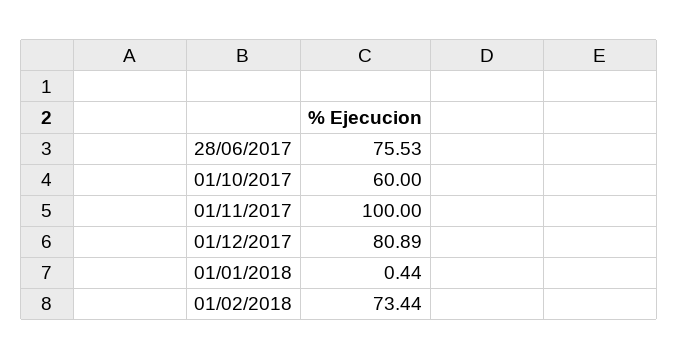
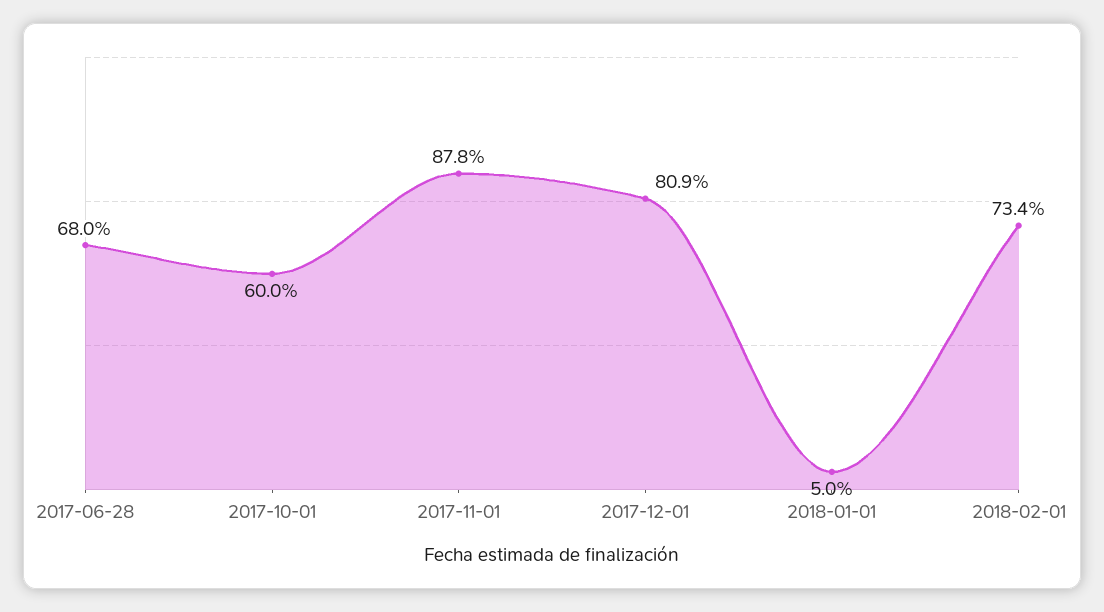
28/06/2017: 75.53 -> 68
01/11/2017: 100 -> 87.8
01/01/2018: 0.44 -> 5

